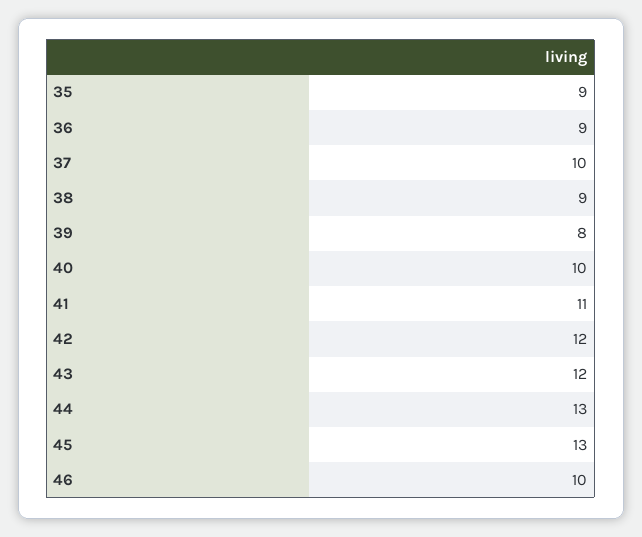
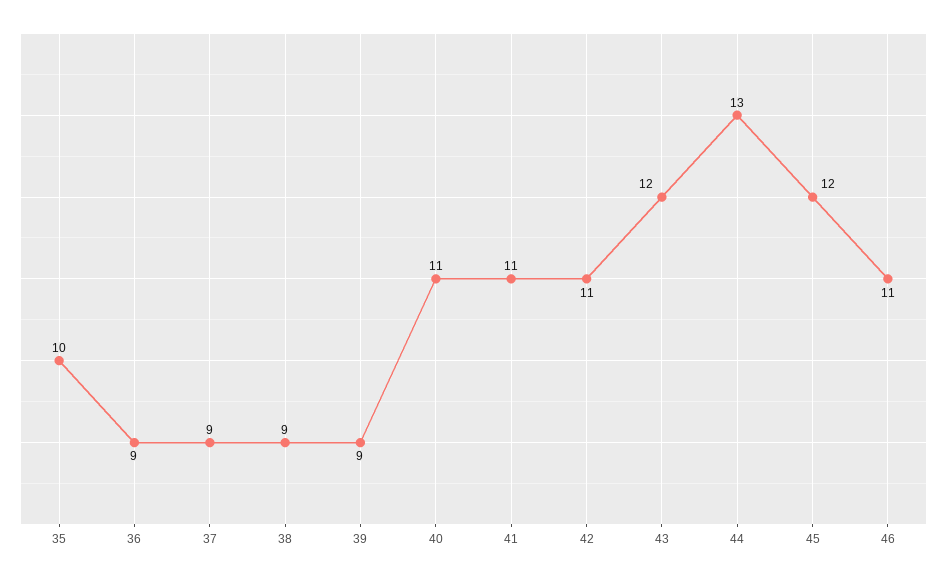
35: 9 -> 10
37: 10 -> 9
39: 8 -> 9
40: 10 -> 11
42: 12 -> 11
45: 13 -> 12
46: 10 -> 11

